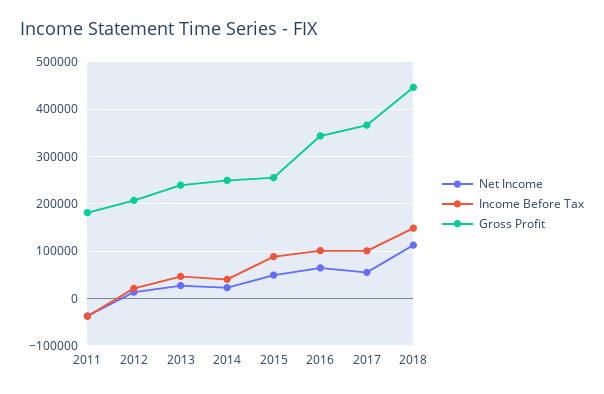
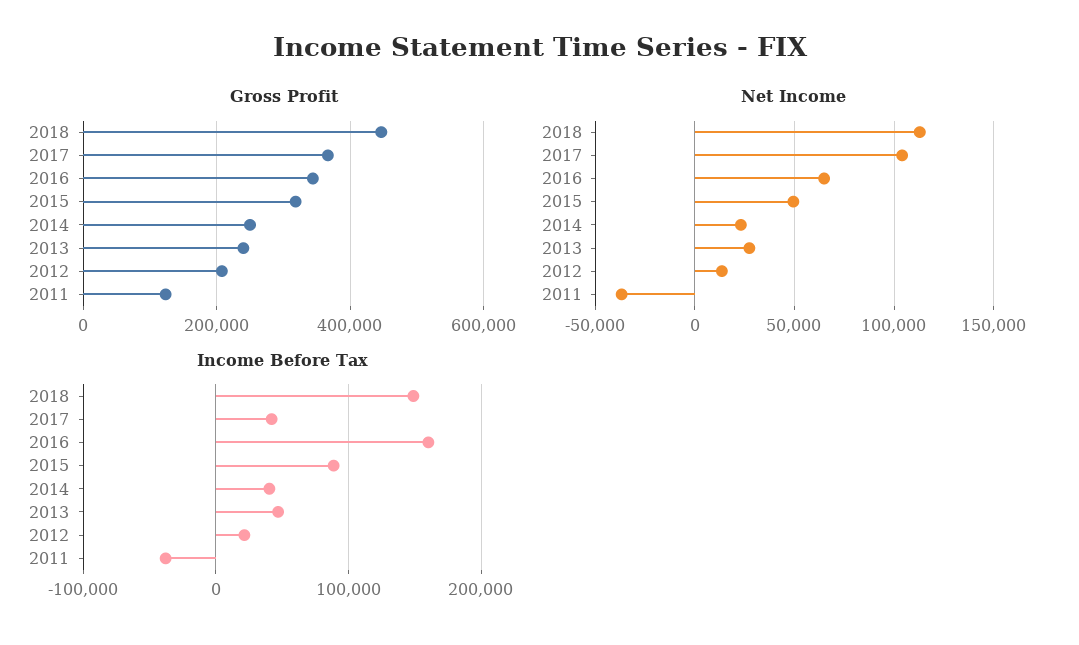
Gross Profit, 2011: 180000 -> 120000
Gross Profit, 2015: 260000 -> 320000
Income Before Tax, 2016: 100000 -> 160000
Net Income, 2017: 60000 -> 105000
Income Before Tax, 2017: 100000 -> 40000

